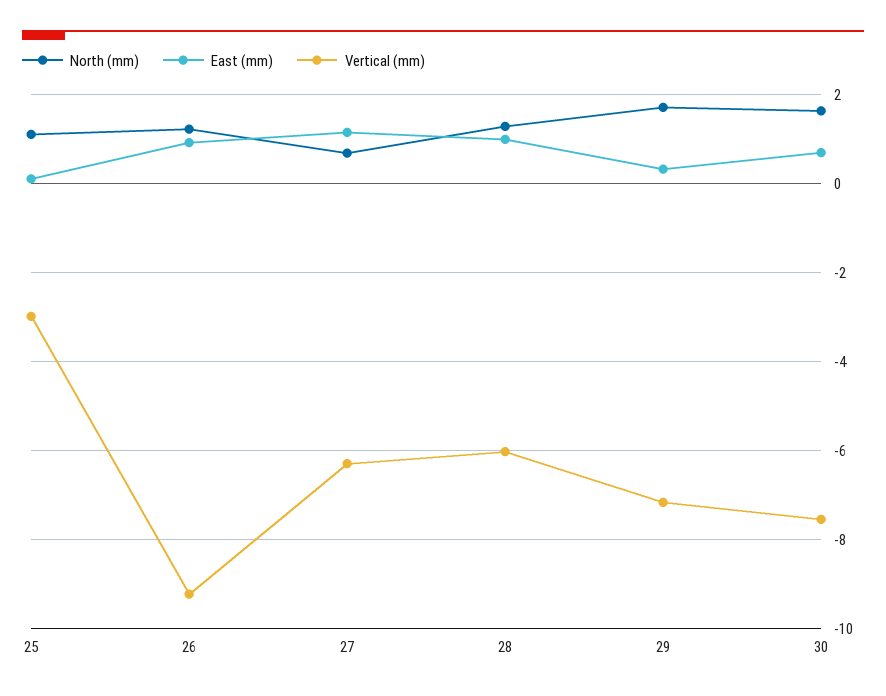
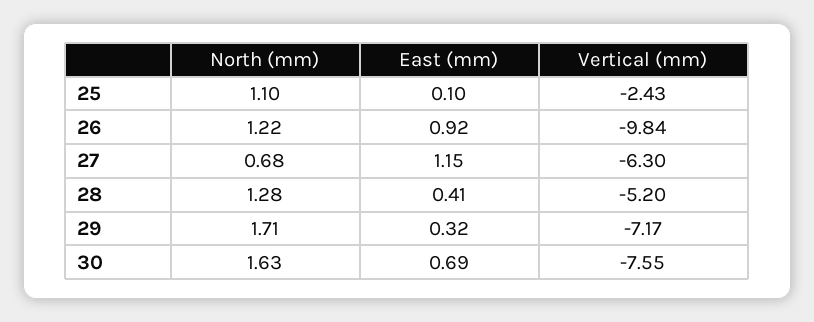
Vertical (mm), 25: -3 -> -2.43
Vertical (mm), 26: -9.2 -> -9.84
East (mm), 28: 1 -> 0.41
Vertical (mm), 28: -6 -> -5.2

